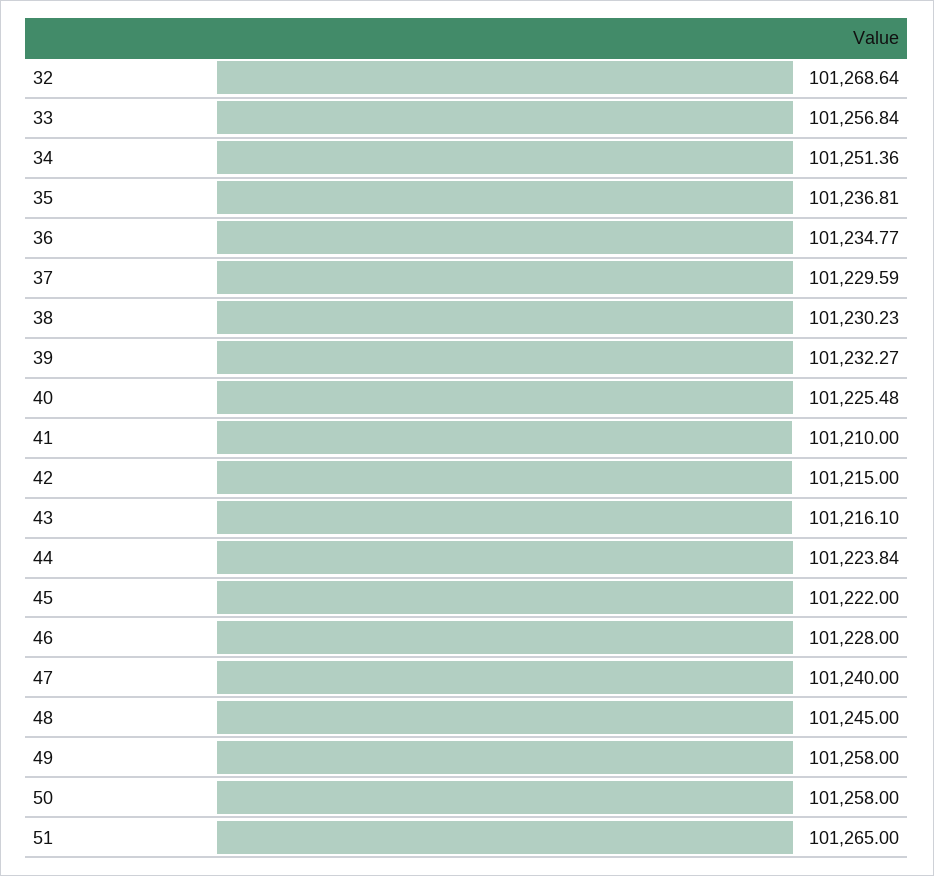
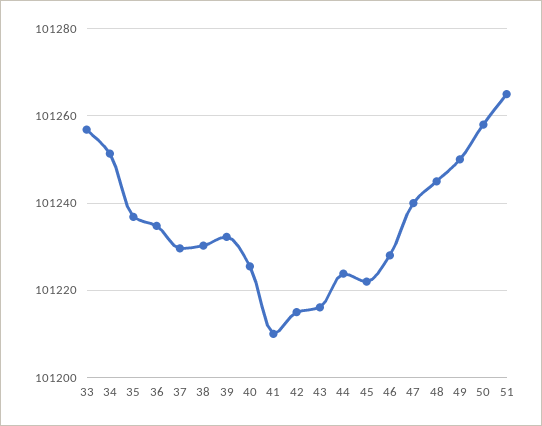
32: 101268.64 -> none
49: 101258 -> 101250

